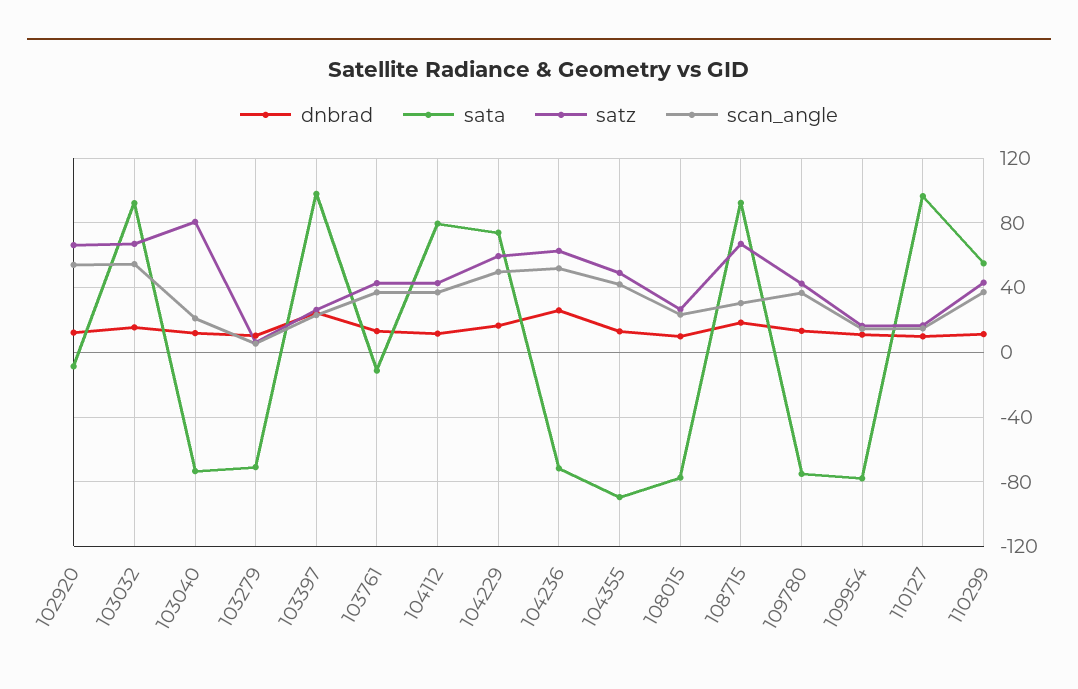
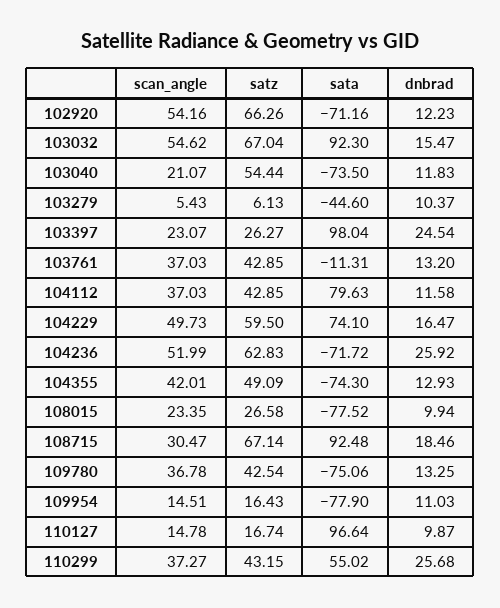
sata, 102920: -10 -> -71.16
satz, 103040: 80 -> 54.44
sata, 103279: -70 -> -44.6
sata, 104355: -90 -> -74.3
dnbrad, 110299: 10 -> 25.68

